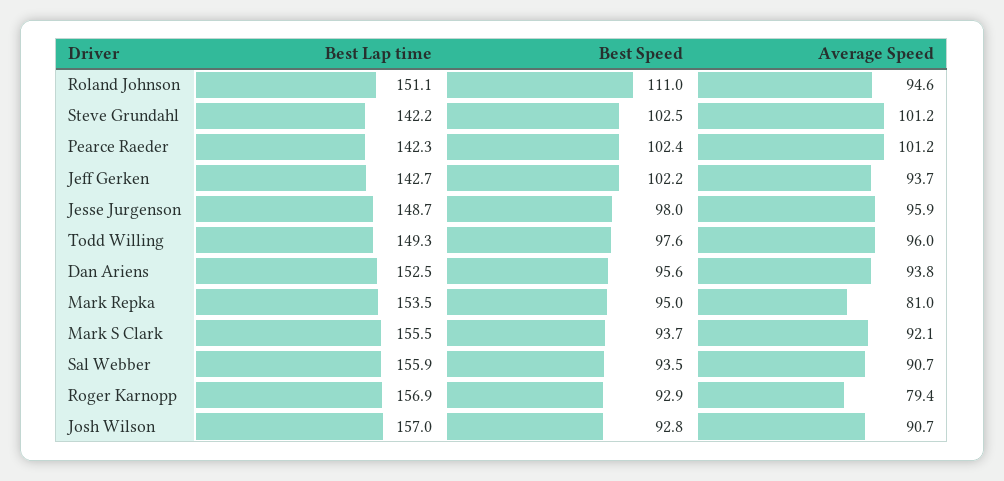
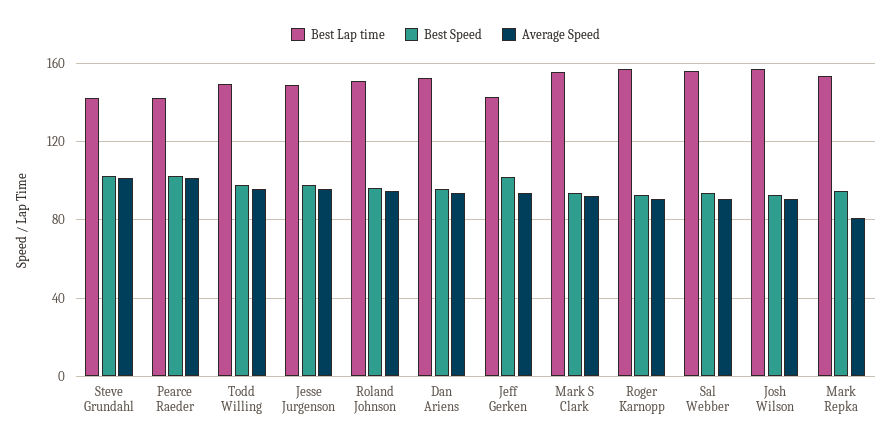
Best Speed, Roland Johnson: 111 -> 95
Average Speed, Roger Karnopp: 79.4 -> 90

